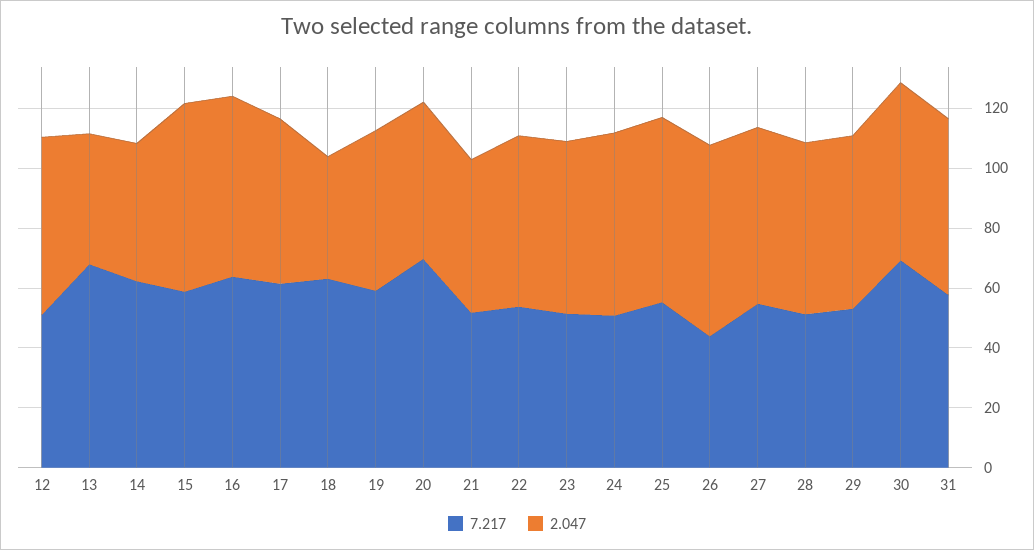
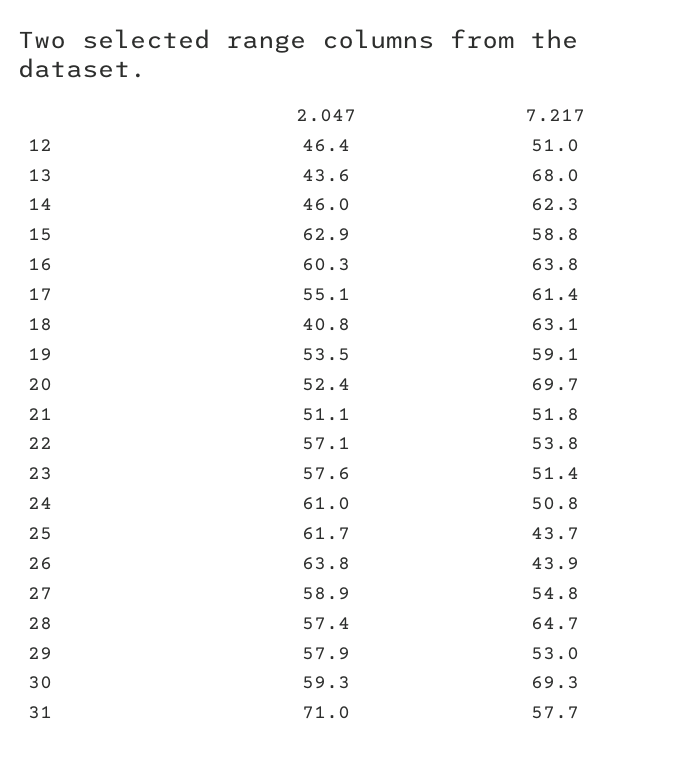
2.047, 12: 60 -> 46.4
7.217, 25: 55 -> 43.7
7.217, 28: 50 -> 64.7
2.047, 31: 60 -> 71

